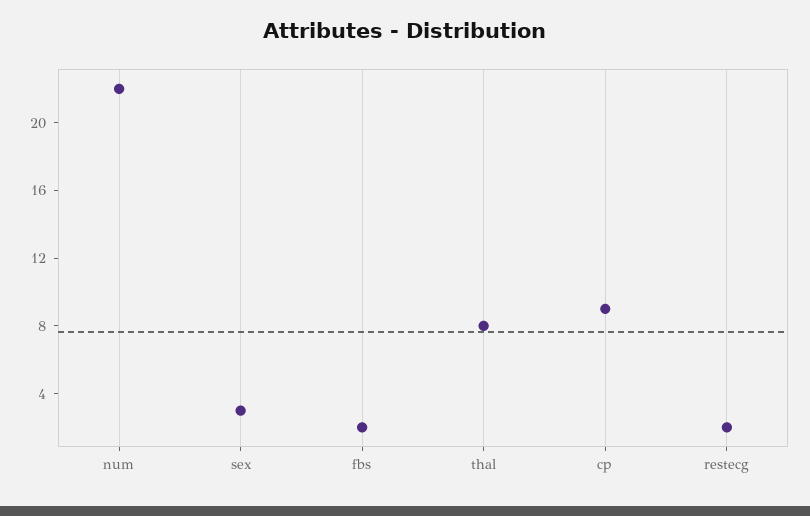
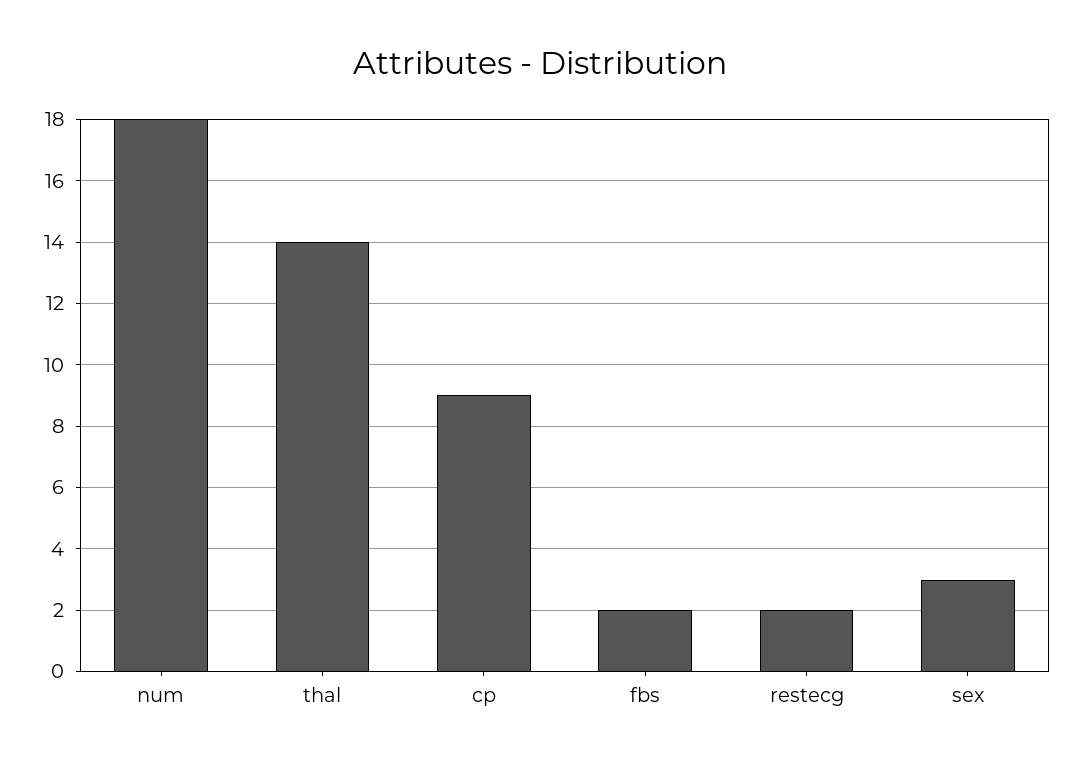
num: 22 -> 18
thal: 8 -> 14

